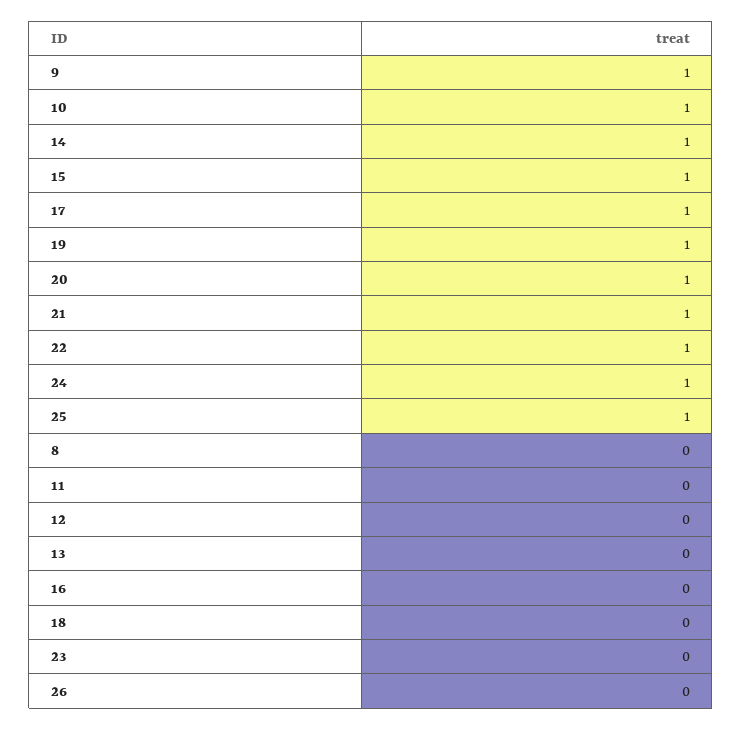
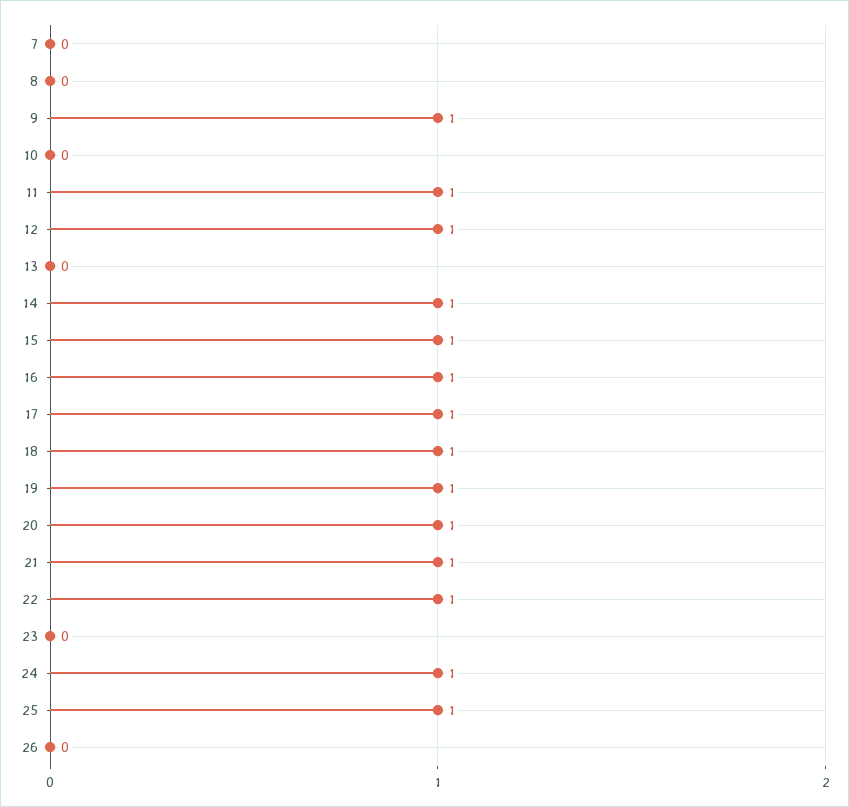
10: 1 -> 0
11: 0 -> 1
12: 0 -> 1
16: 0 -> 1
18: 0 -> 1
7: none -> 0

